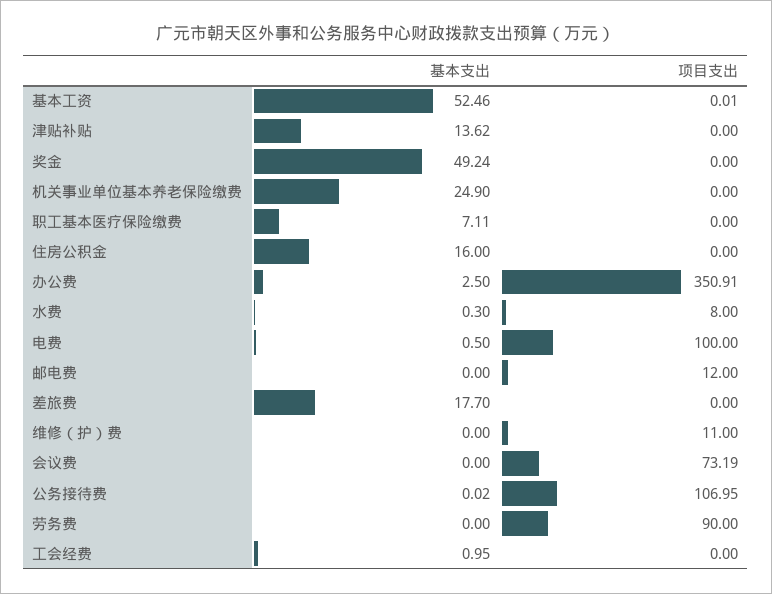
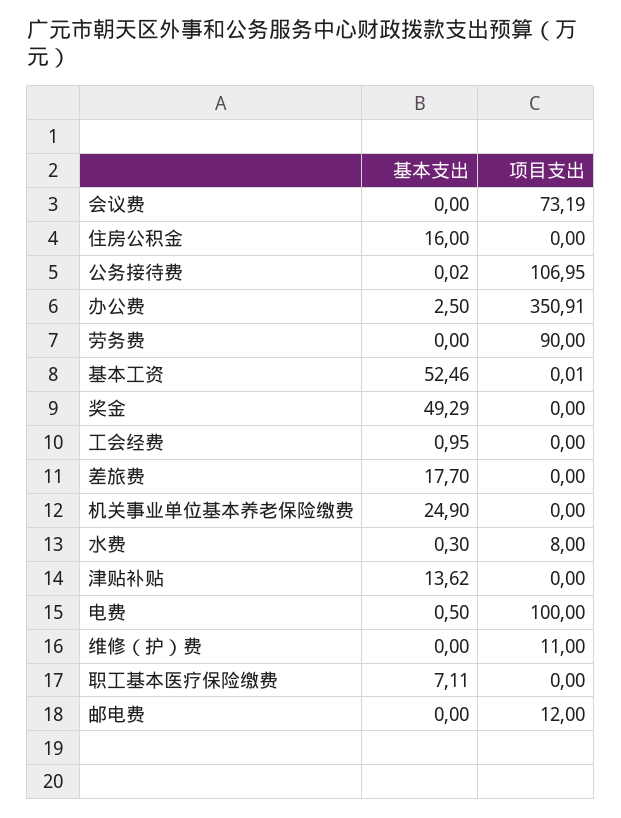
基本支出, 奖金: 49.24 -> 49.29

